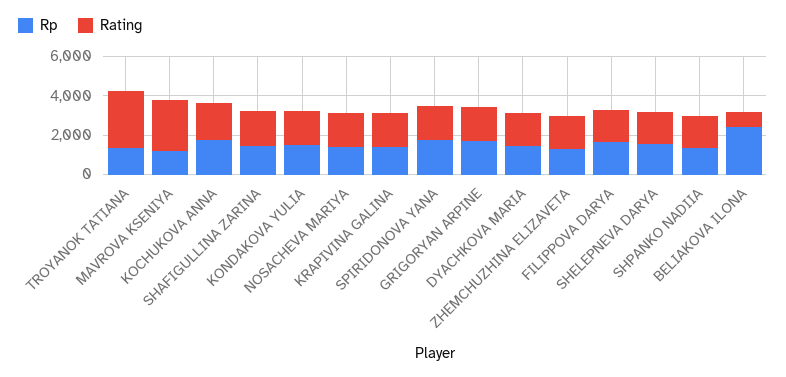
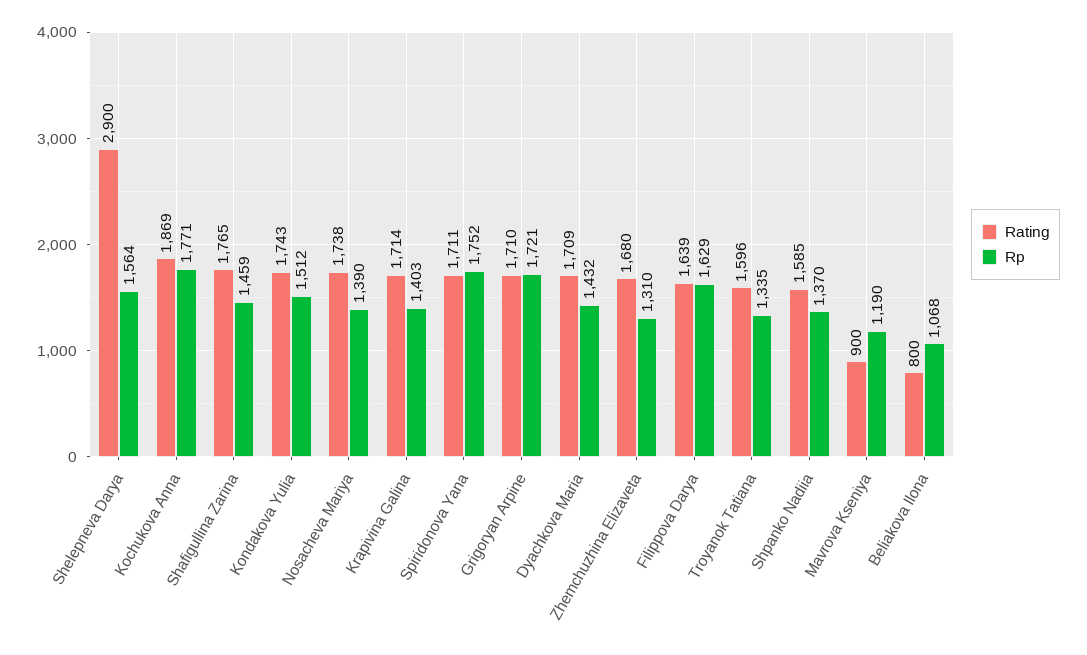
Rating, TROYANOK TATIANA: 3000 -> 1596
Rating, MAVROVA KSENIYA: 2500 -> 900
Rating, SHELEPNEVA DARYA: 1500 -> 2900
Rp, BELIAKOVA ILONA: 2500 -> 1068

